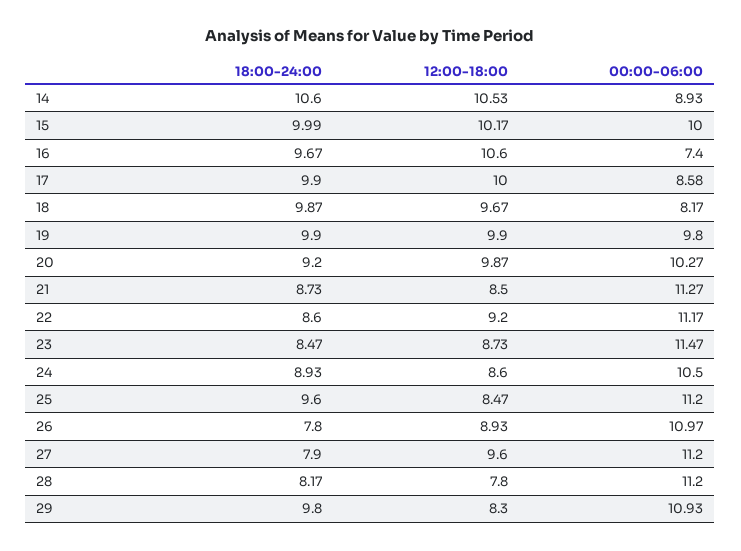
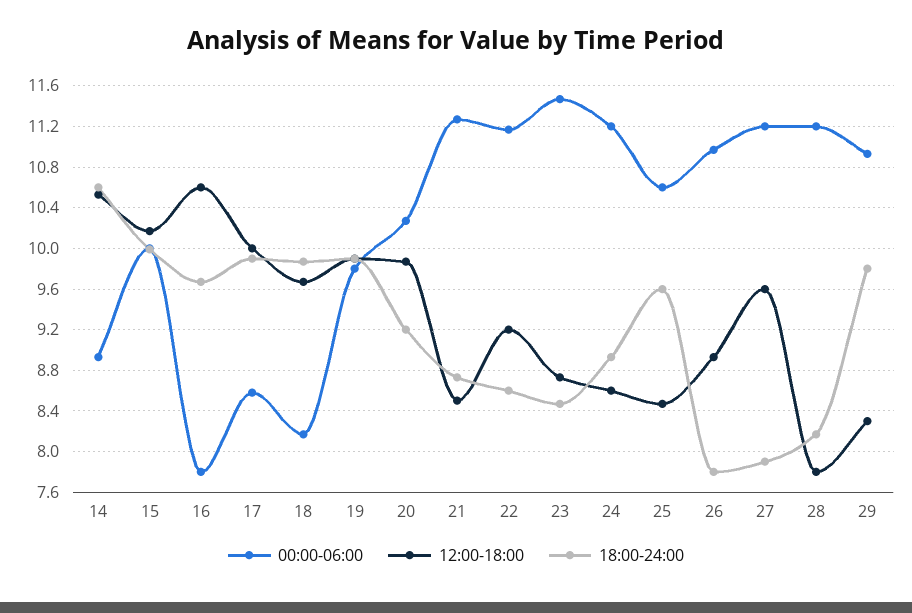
00:00-06:00, 16: 7.4 -> 7.8
00:00-06:00, 24: 10.5 -> 11.2
00:00-06:00, 25: 11.2 -> 10.6

